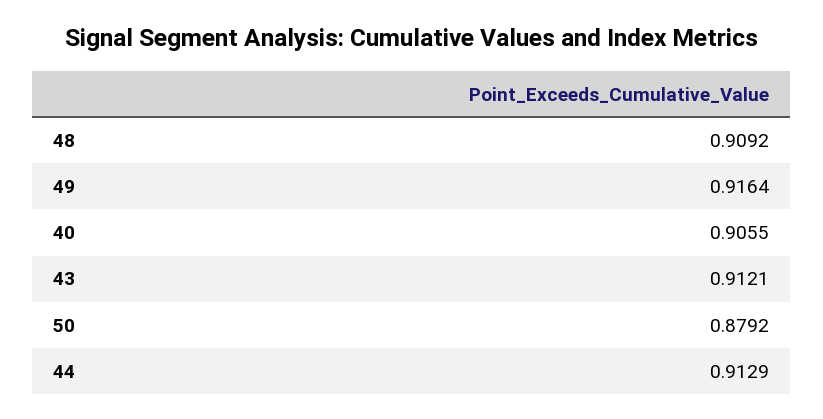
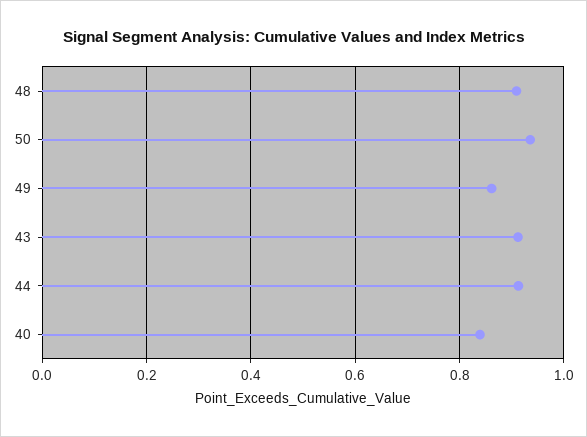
49: 0.9164 -> 0.86
40: 0.9055 -> 0.84
50: 0.8792 -> 0.94

